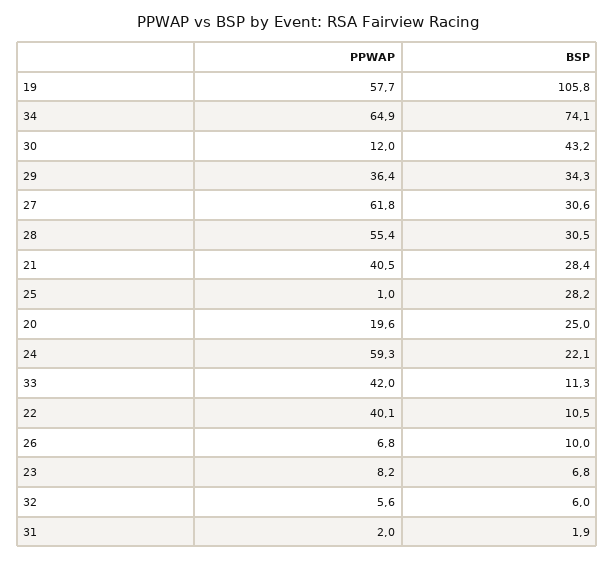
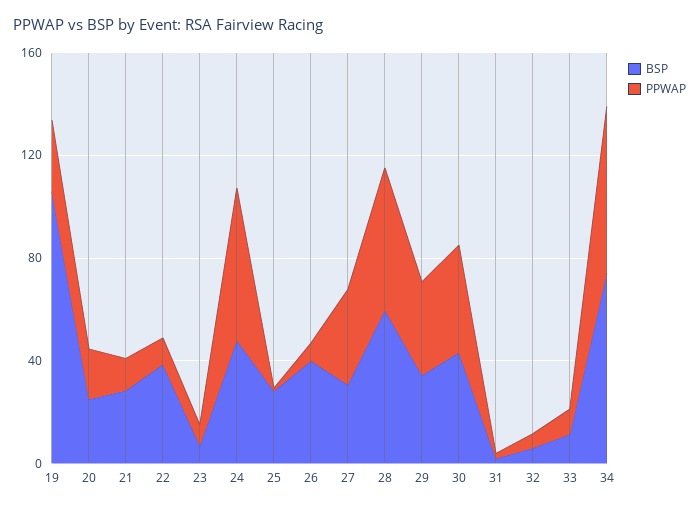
PPWAP, 19: 57.7 -> 30
PPWAP, 30: 12 -> 40
PPWAP, 27: 61.8 -> 40
BSP, 28: 30.5 -> 60
PPWAP, 21: 40.5 -> 10
BSP, 24: 22.1 -> 50
PPWAP, 33: 42 -> 10
PPWAP, 22: 40.1 -> 10
BSP, 22: 10.5 -> 40
BSP, 26: 10 -> 40

